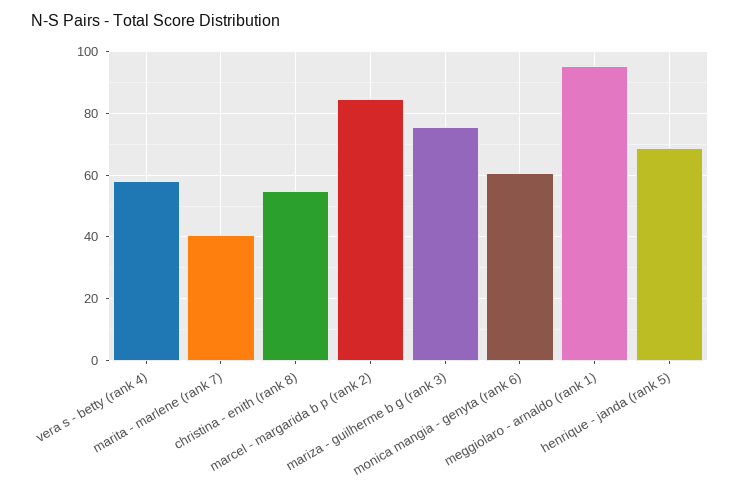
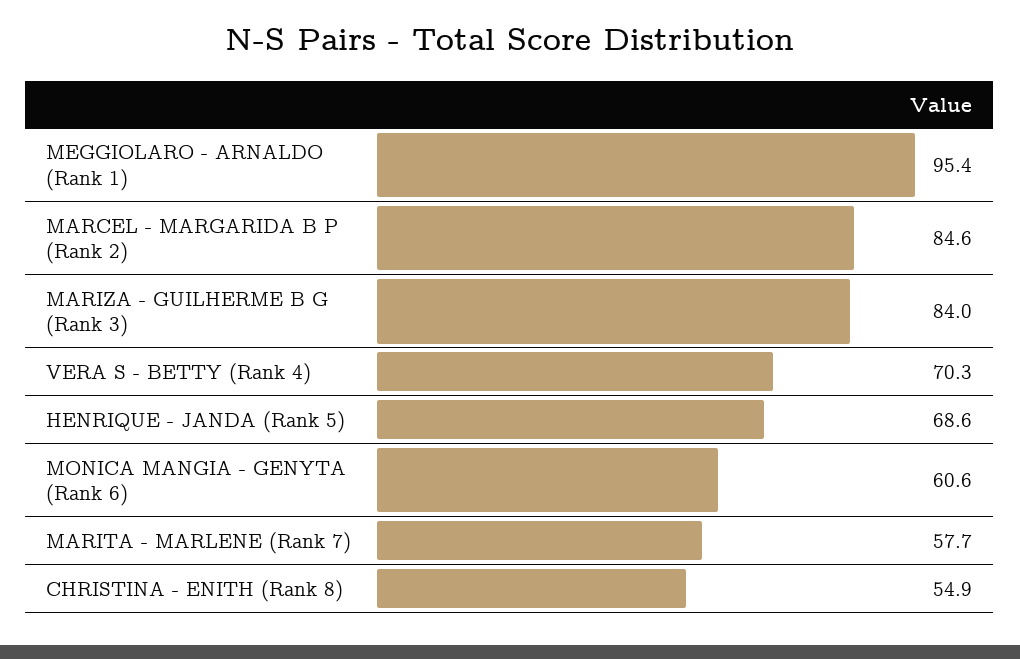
vera s - betty (rank 4): 58 -> 70.3
marita - marlene (rank 7): 40 -> 57.7
mariza - guilherme b g (rank 3): 76 -> 84

